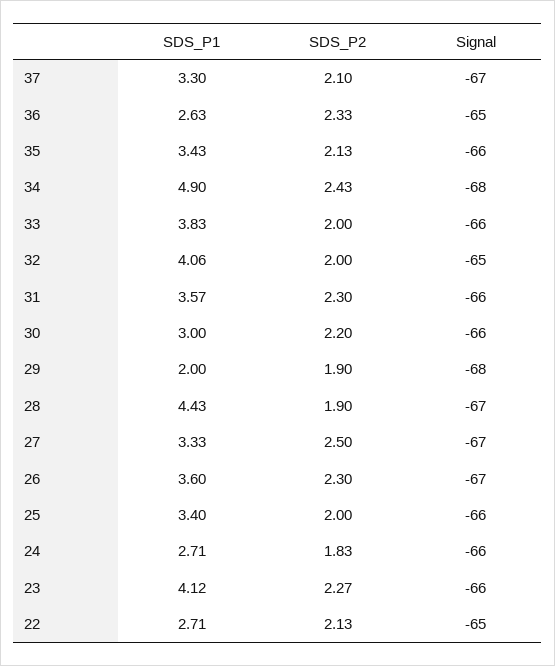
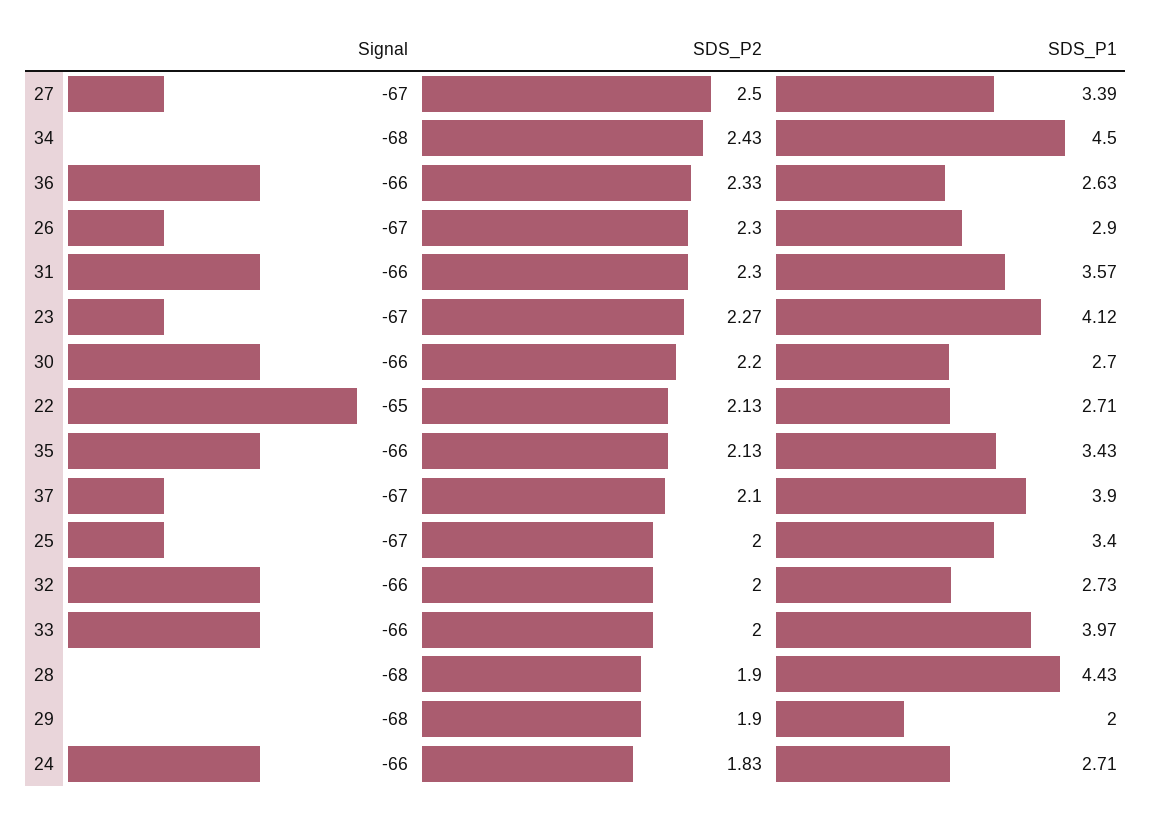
SDS_P1, 37: 3.3 -> 3.9
Signal, 36: -65 -> -66
SDS_P1, 34: 4.9 -> 4.5
SDS_P1, 33: 3.83 -> 3.97
SDS_P1, 32: 4.06 -> 2.73
Signal, 32: -65 -> -66
SDS_P1, 30: 3 -> 2.7
Signal, 28: -67 -> -68
SDS_P1, 27: 3.33 -> 3.39
SDS_P1, 26: 3.6 -> 2.9
Signal, 25: -66 -> -67
Signal, 23: -66 -> -67

